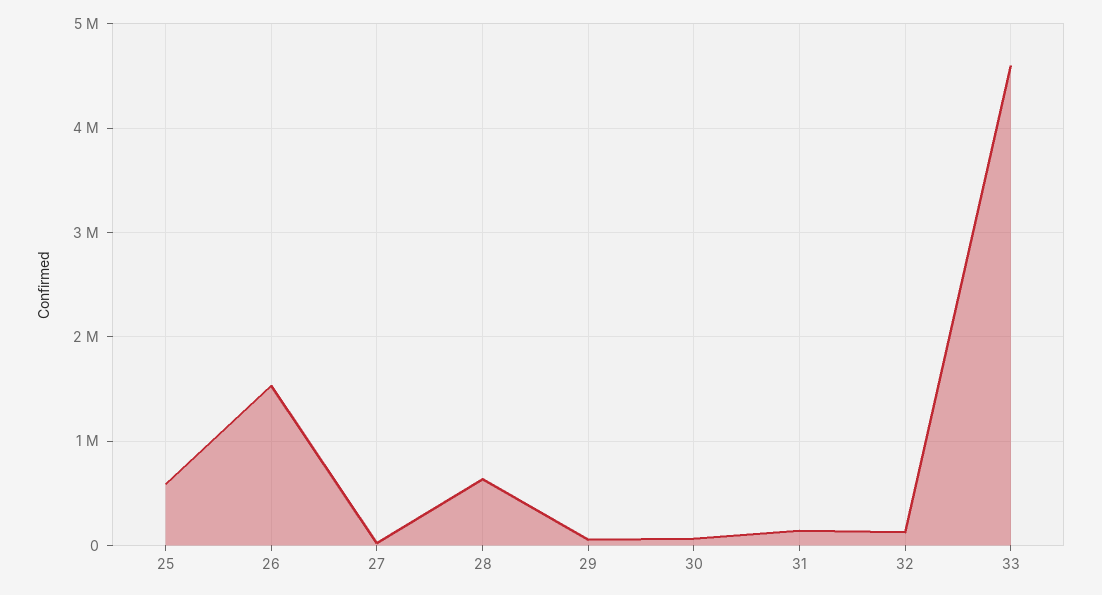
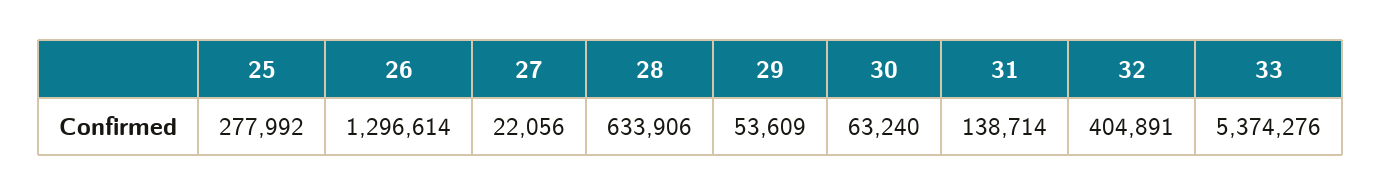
25: 600000 -> 277992
26: 1500000 -> 1296614
32: 100000 -> 404891
33: 4600000 -> 5374276

